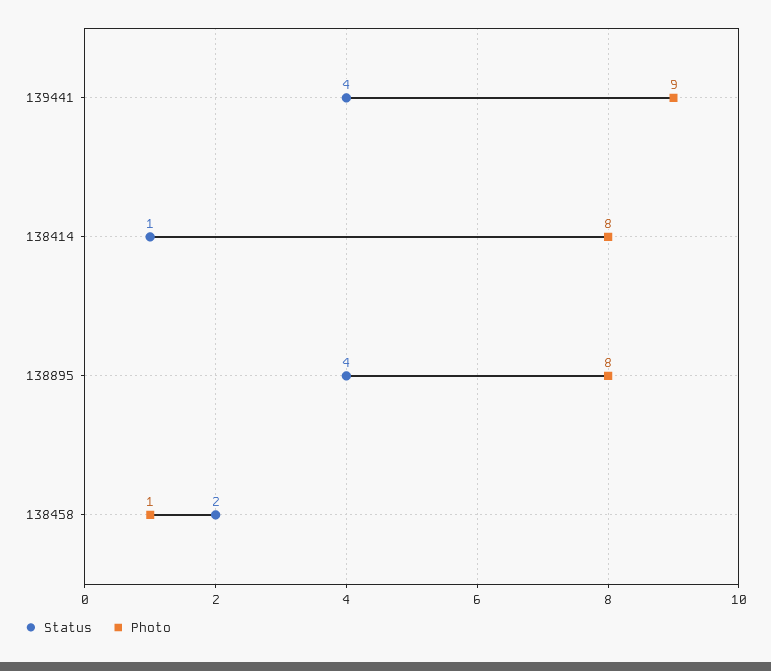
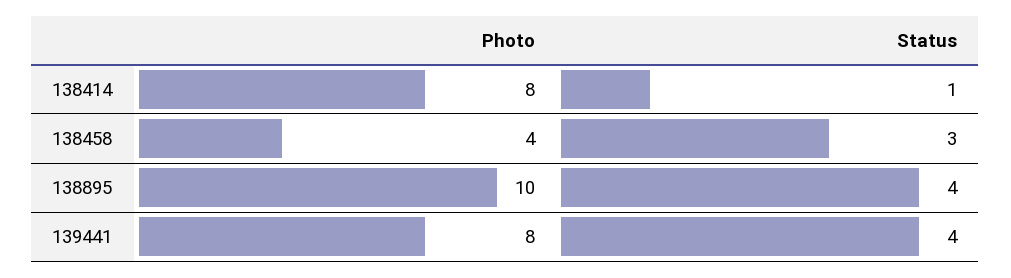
Photo, 139441: 9 -> 8
Photo, 138895: 8 -> 10
Status, 138458: 2 -> 3
Photo, 138458: 1 -> 4

